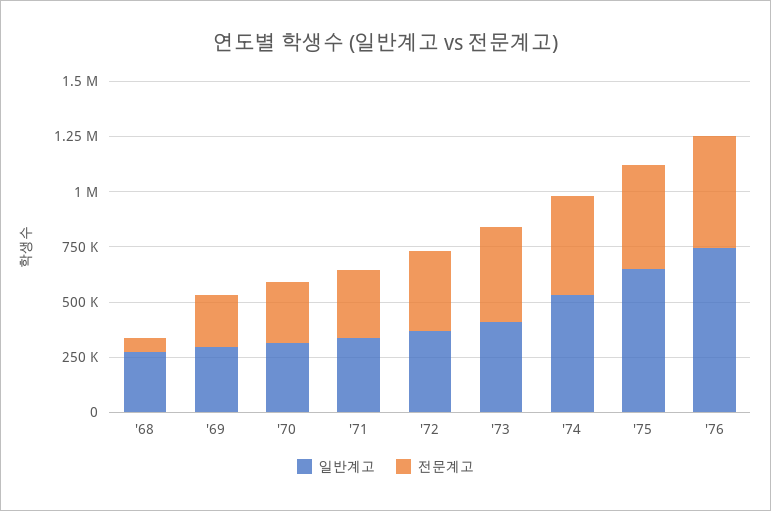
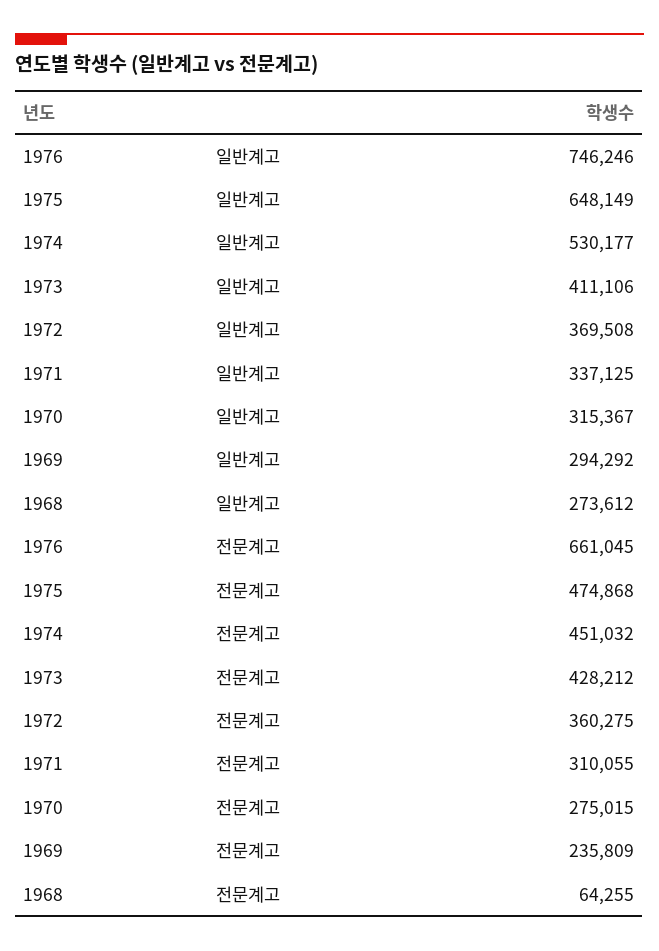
전문계고, '76: 500000 -> 661045

